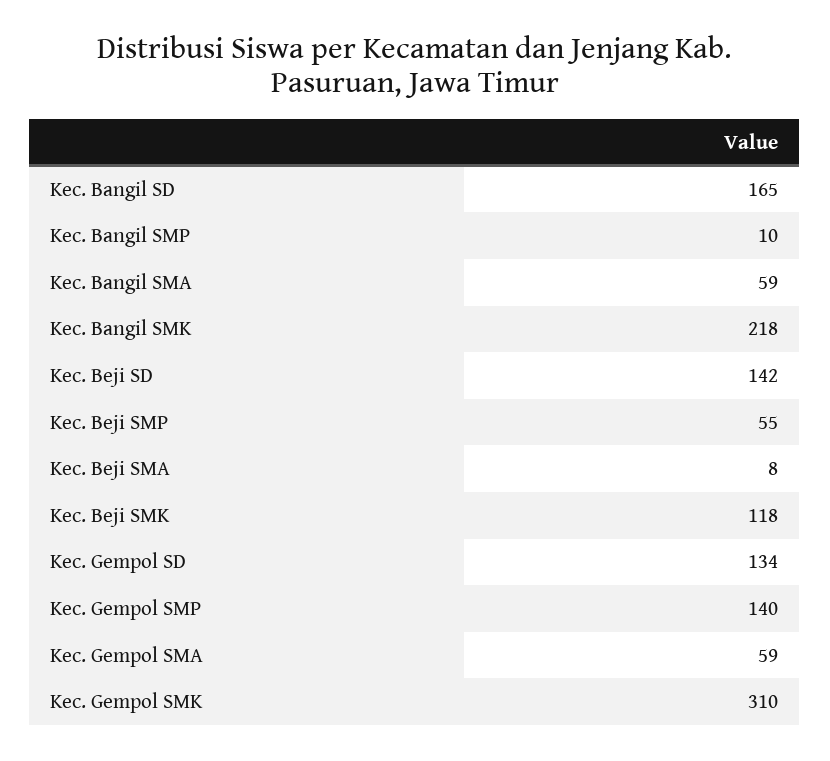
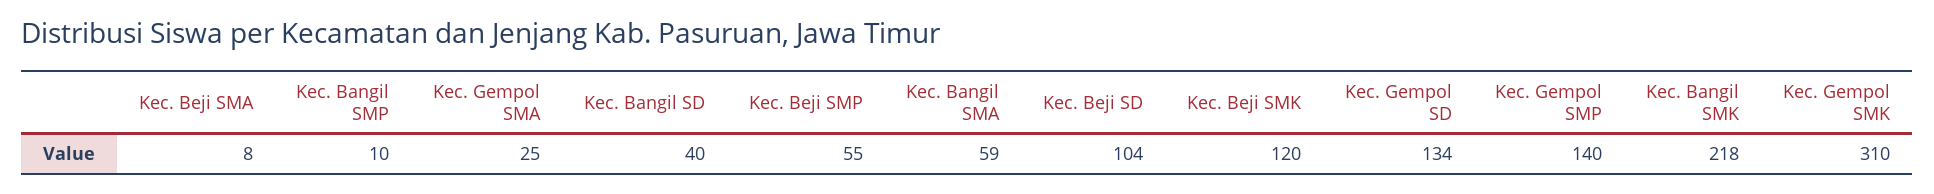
Kec. Bangil SD: 165 -> 40
Kec. Beji SD: 142 -> 104
Kec. Beji SMK: 118 -> 120
Kec. Gempol SMA: 59 -> 25

